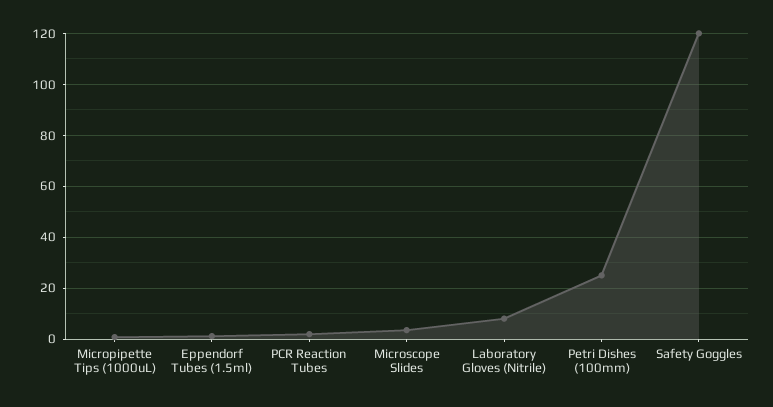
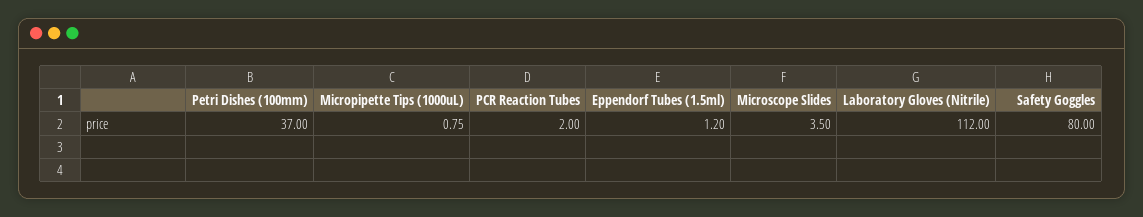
Laboratory Gloves (Nitrile): 7.5 -> 112
Petri Dishes (100mm): 25 -> 37
Safety Goggles: 120 -> 80

